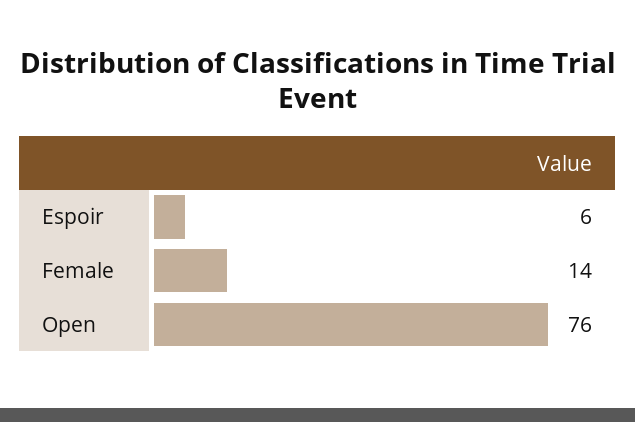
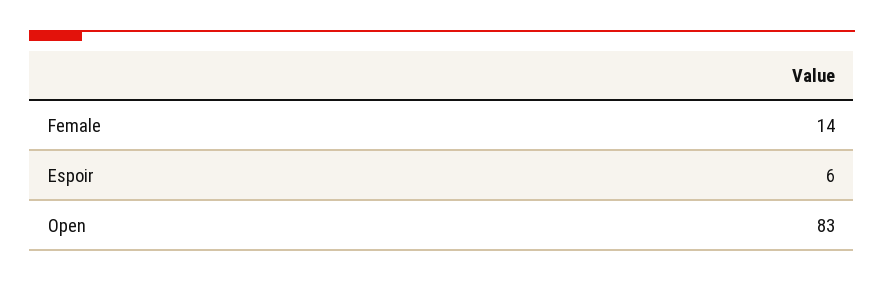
Open: 76 -> 83

